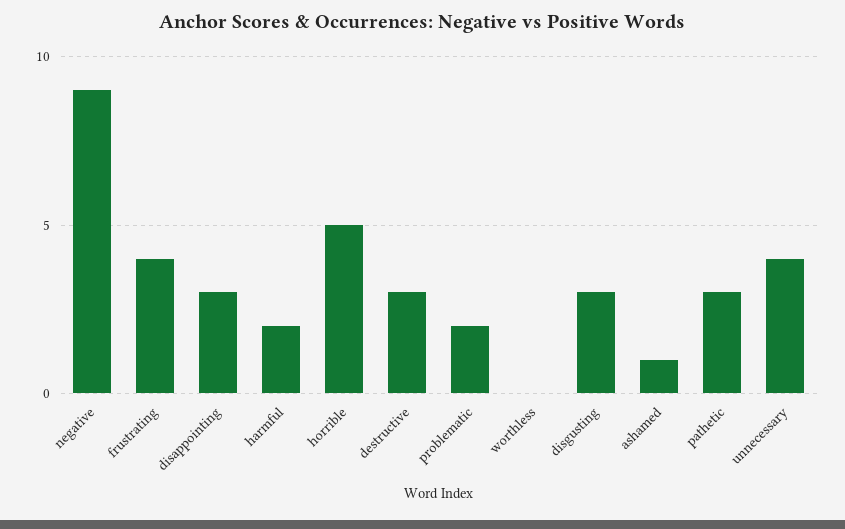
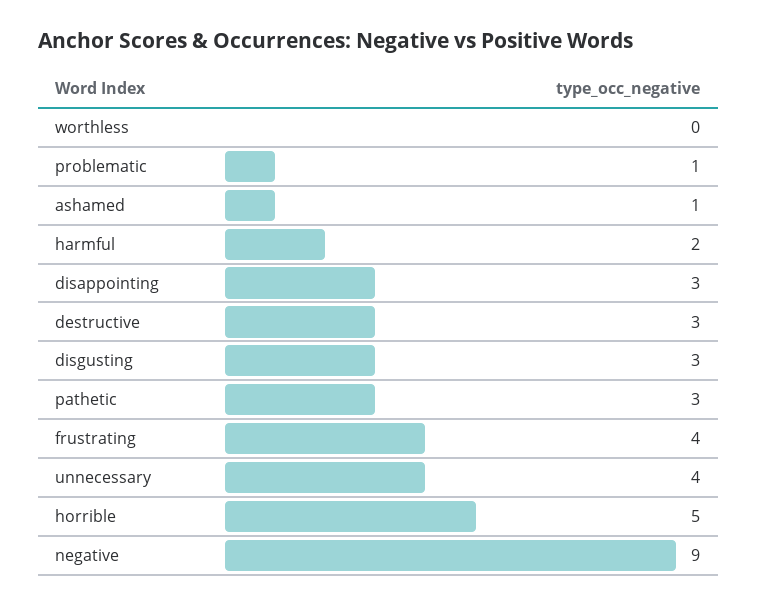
problematic: 2 -> 1

